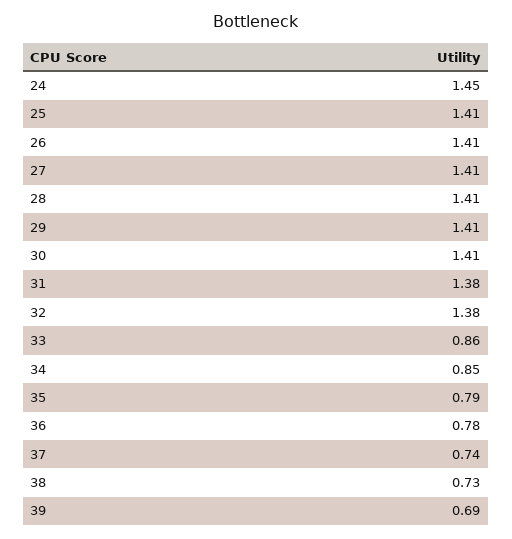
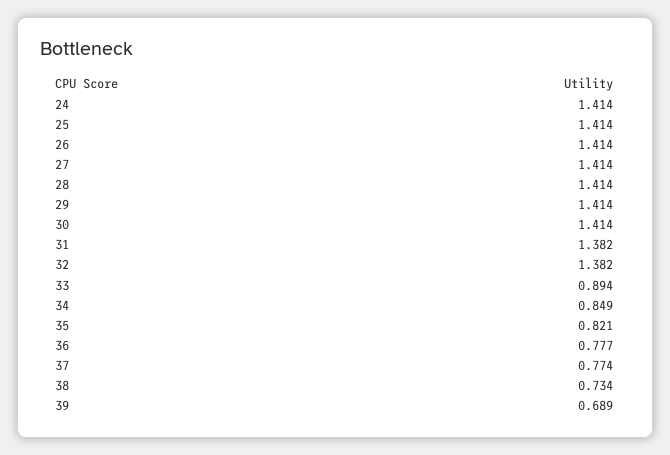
24: 1.45 -> 1.414
33: 0.86 -> 0.894
35: 0.79 -> 0.821
37: 0.74 -> 0.774

